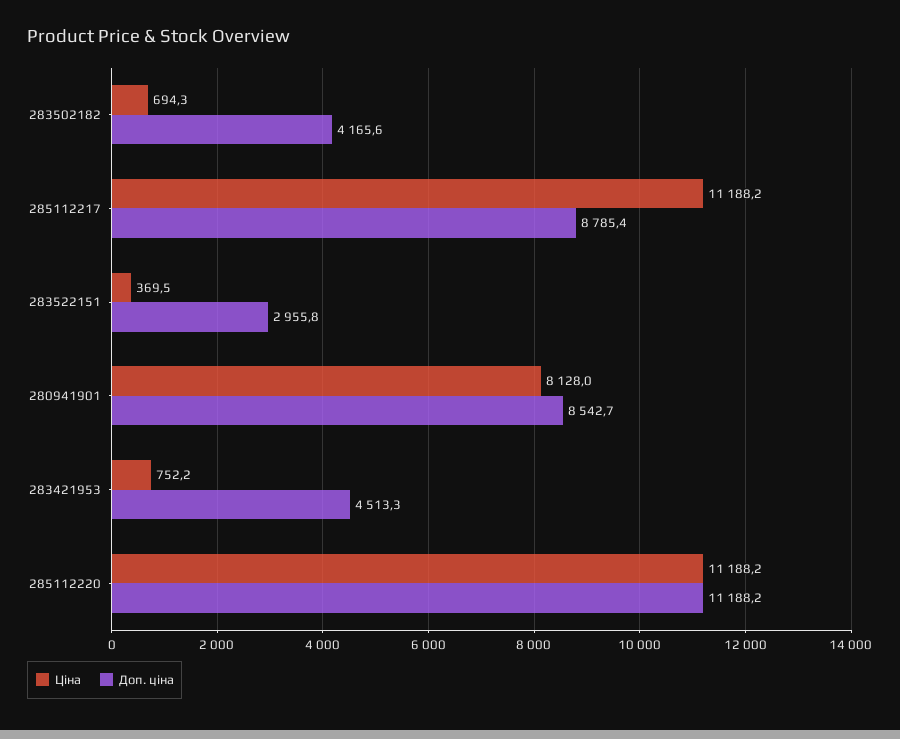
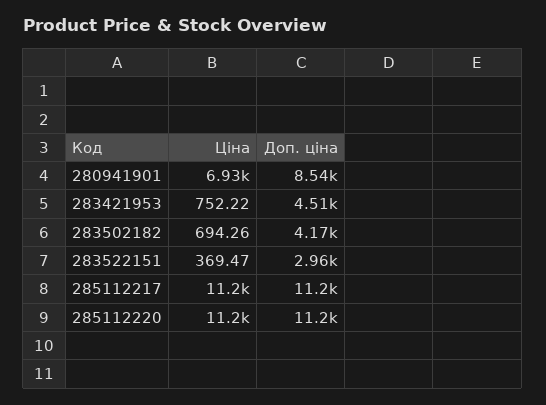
Доп. ціна, 285112217: 8785.4 -> 11200
Ціна, 280941901: 8128 -> 6930

